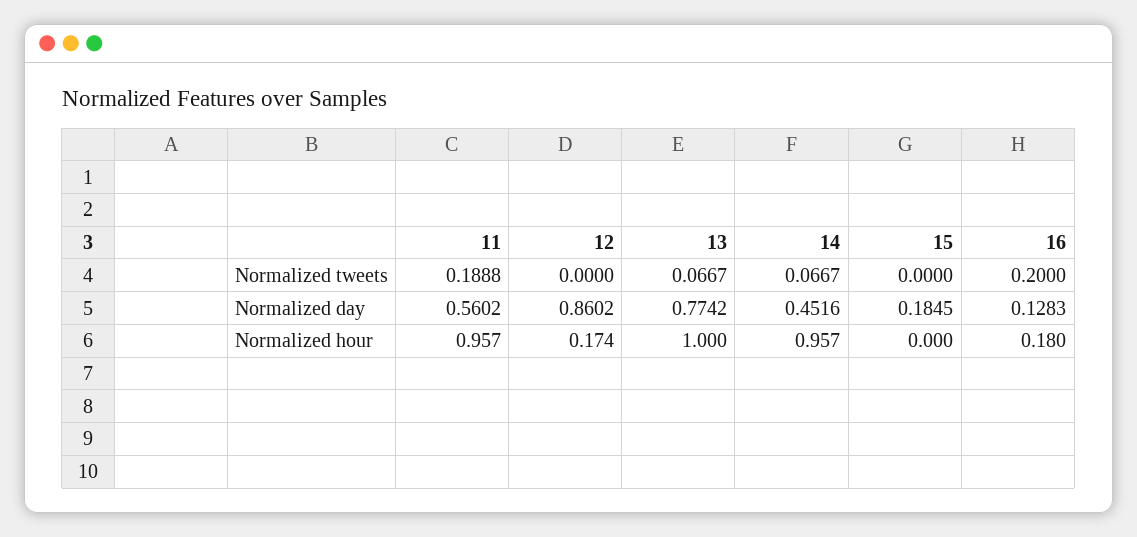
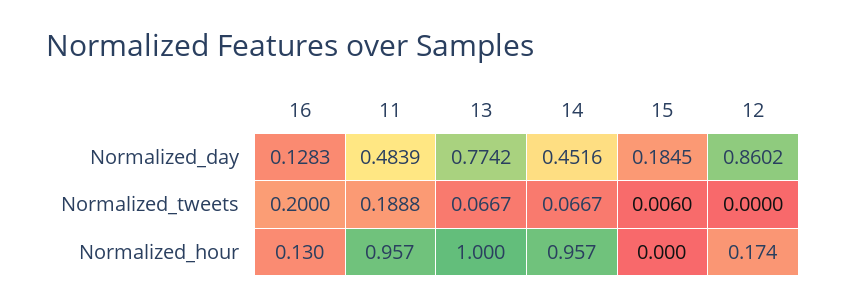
15, Normalized tweets: 0 -> 0.006
11, Normalized day: 0.5602 -> 0.4839
16, Normalized hour: 0.18 -> 0.13

